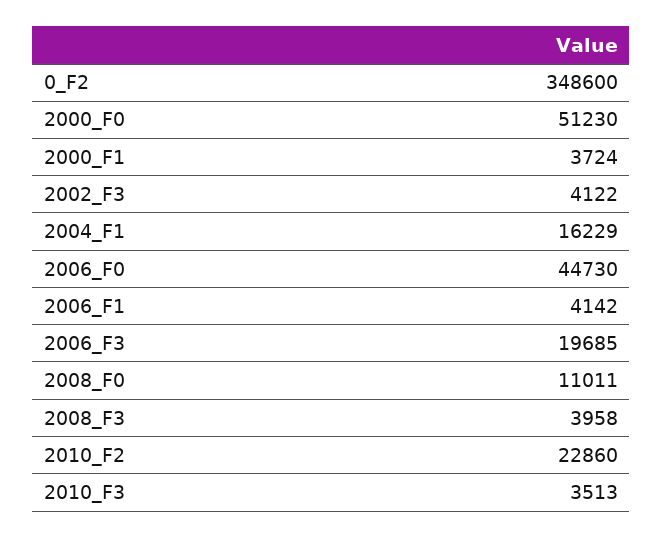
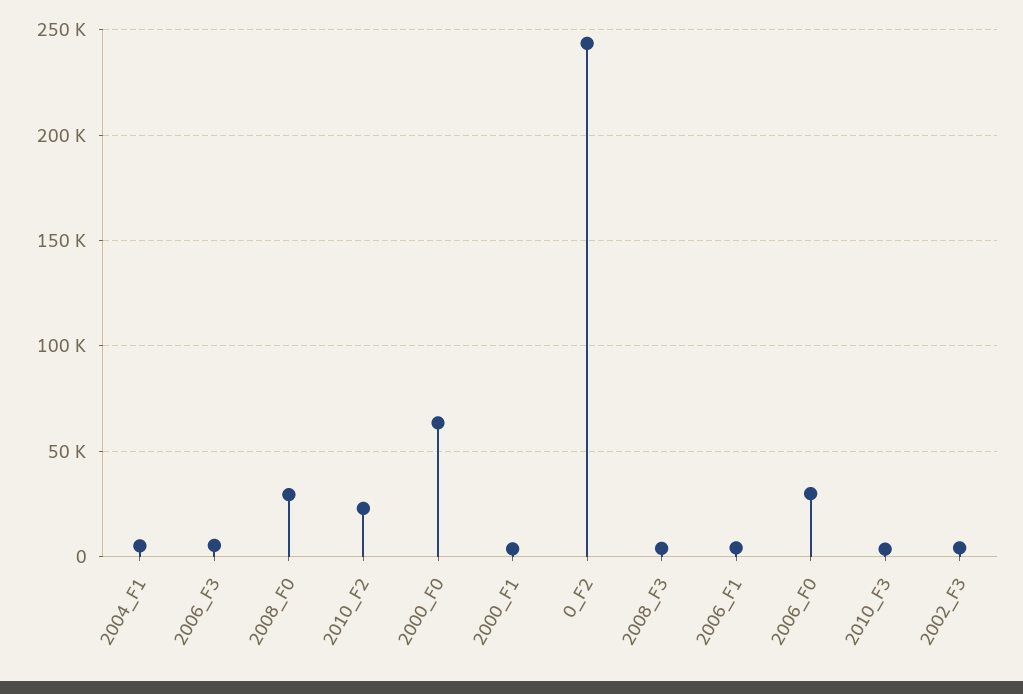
0_F2: 348600 -> 245000
2000_F0: 51230 -> 65000
2004_F1: 16229 -> 5000
2006_F0: 44730 -> 30000
2006_F3: 19685 -> 5000
2008_F0: 11011 -> 30000

